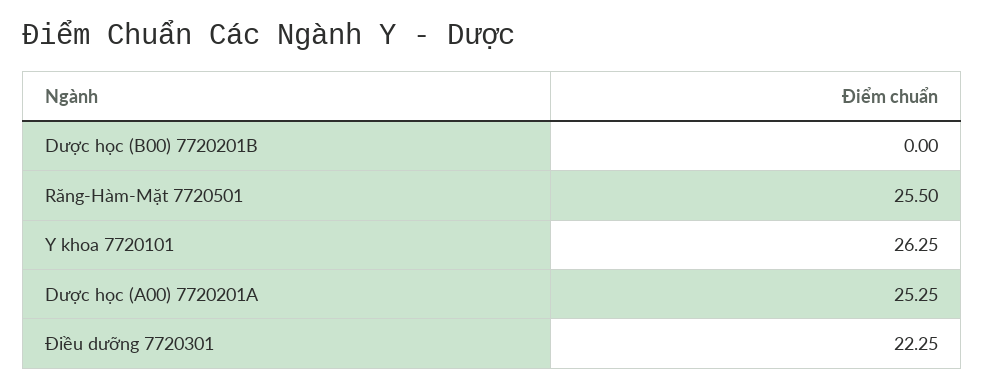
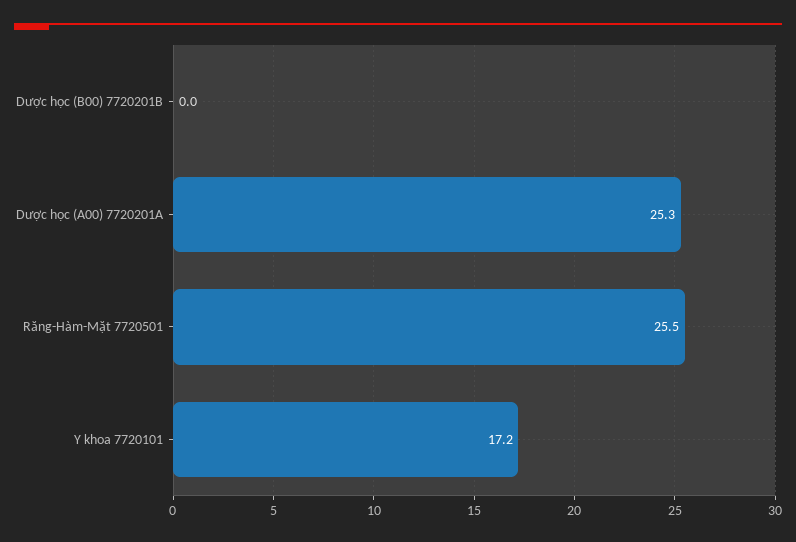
Y khoa 7720101: 26.25 -> 17.2
Điều dưỡng 7720301: 22.25 -> none

